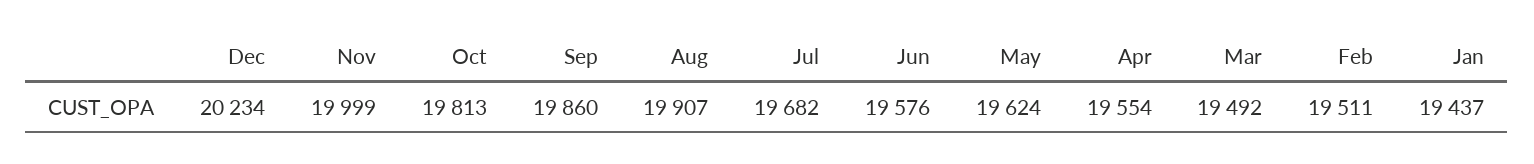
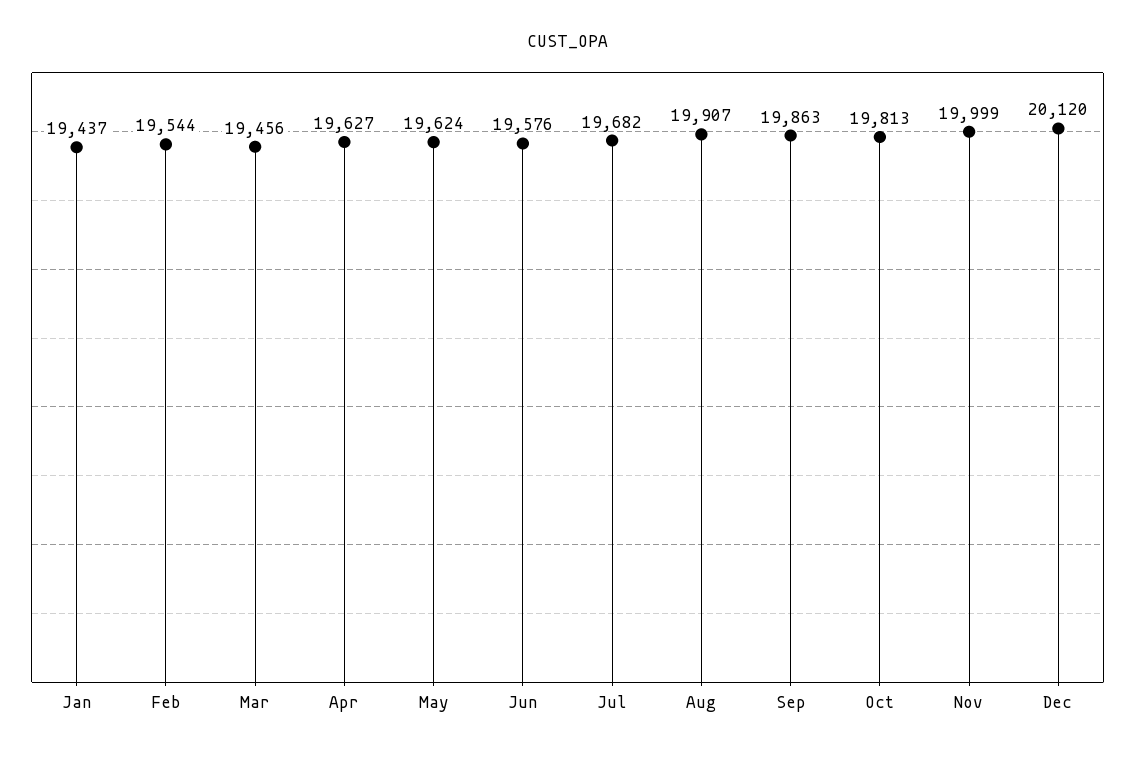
Dec: 20234 -> 20120
Sep: 19860 -> 19863
Apr: 19554 -> 19627
Mar: 19492 -> 19456
Feb: 19511 -> 19544

